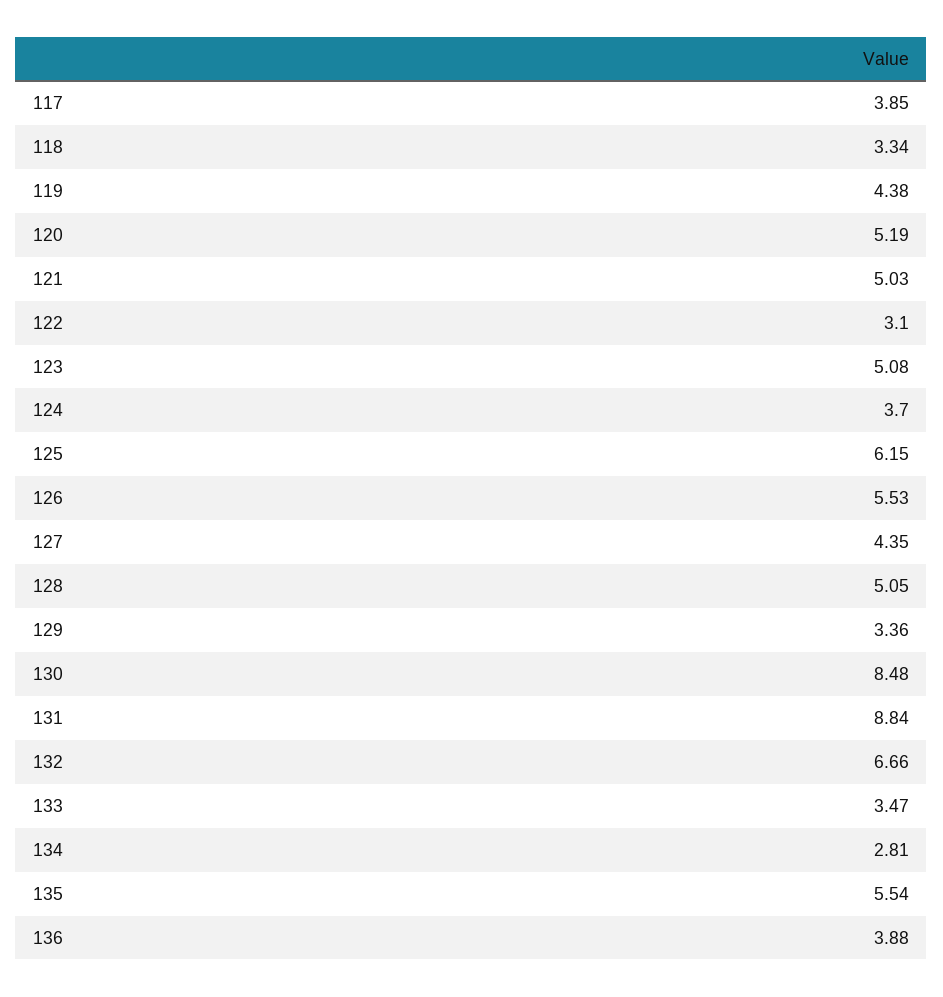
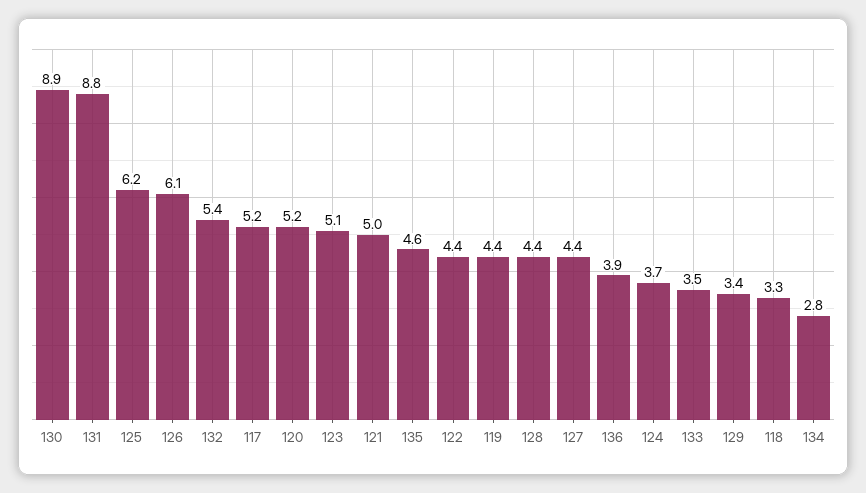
117: 3.85 -> 5.2
122: 3.1 -> 4.4
126: 5.53 -> 6.1
128: 5.05 -> 4.4
130: 8.48 -> 8.9
132: 6.66 -> 5.4
135: 5.54 -> 4.6

